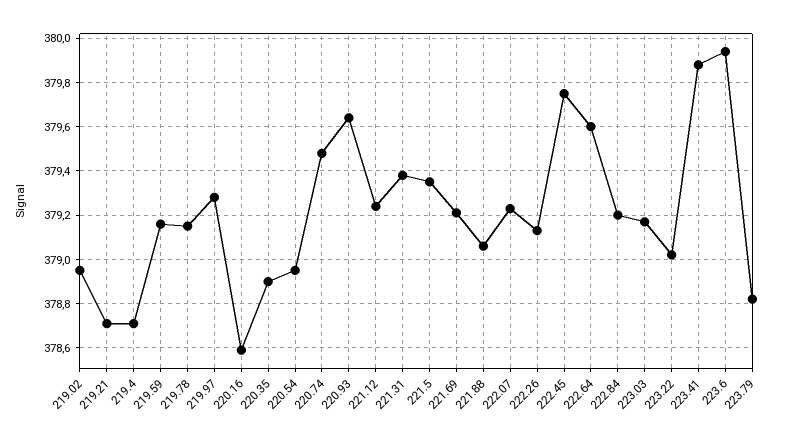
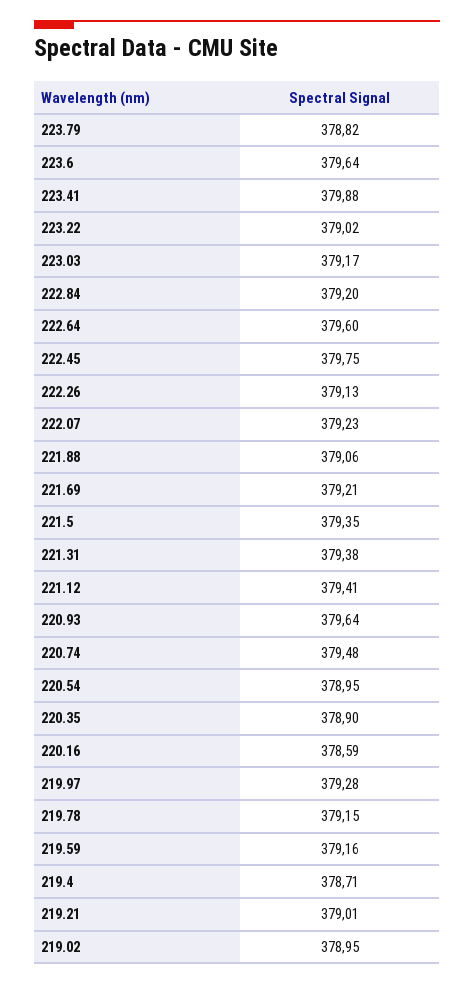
219.21: 378.7 -> 379.01
221.12: 379.25 -> 379.41
223.6: 379.95 -> 379.64

